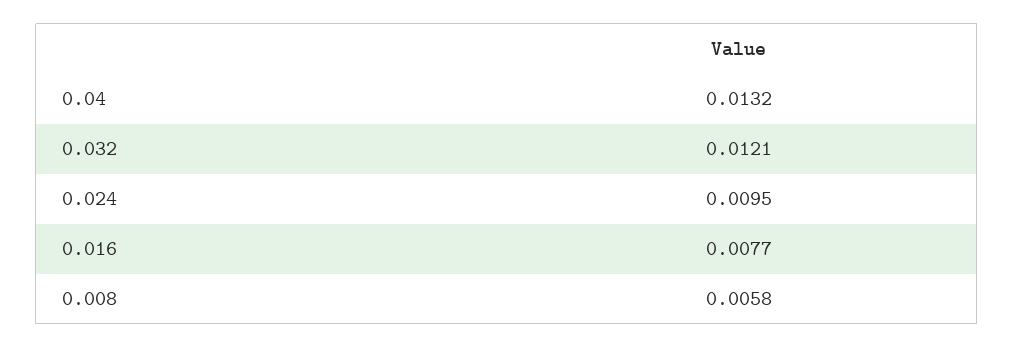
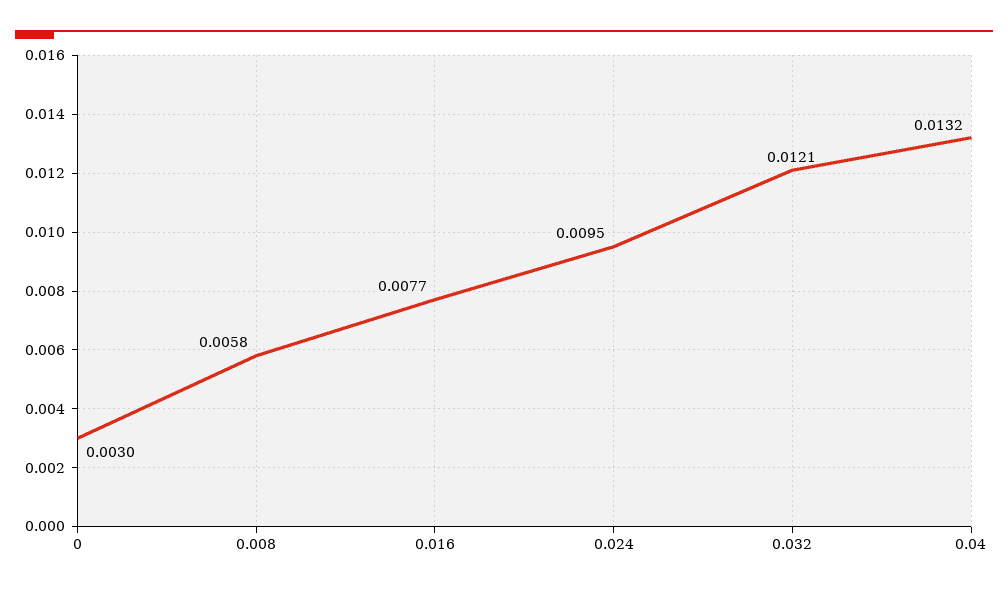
0: none -> 0.003

